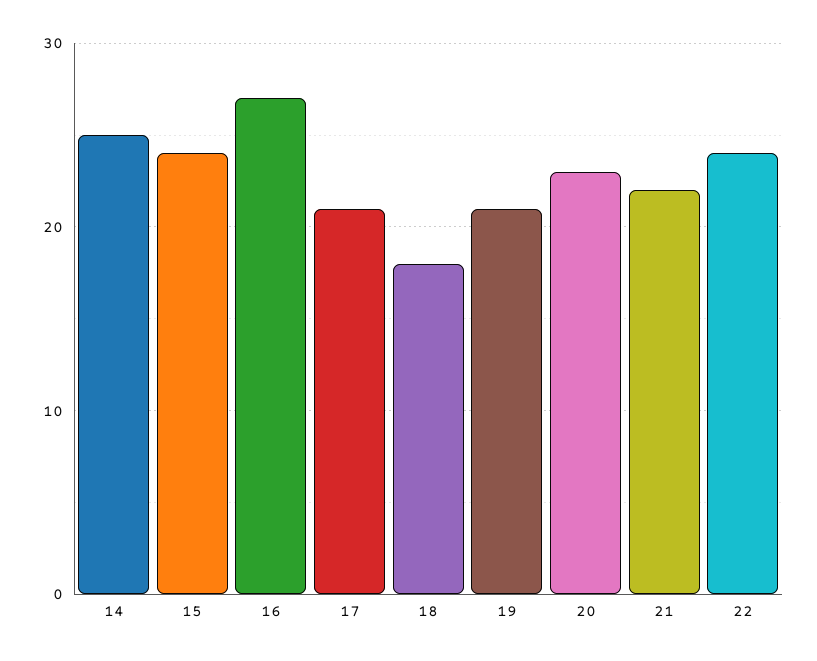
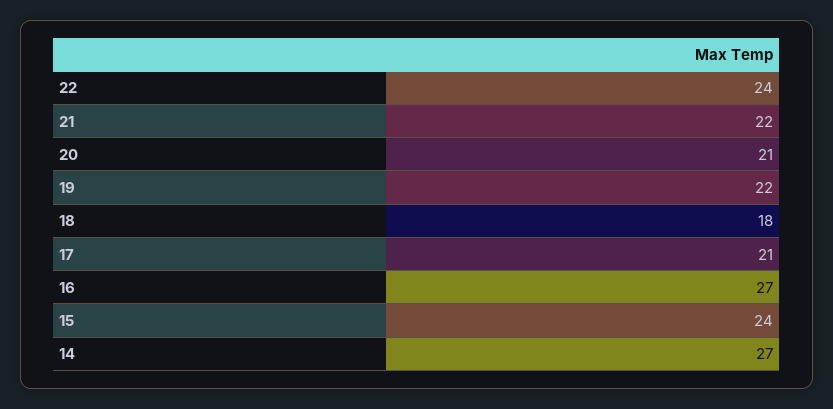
14: 25 -> 27
19: 21 -> 22
20: 23 -> 21

